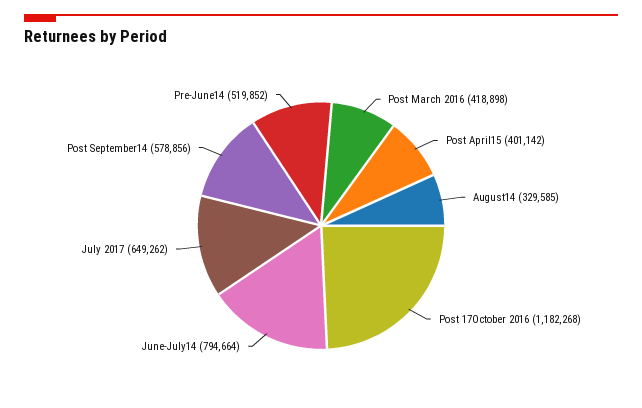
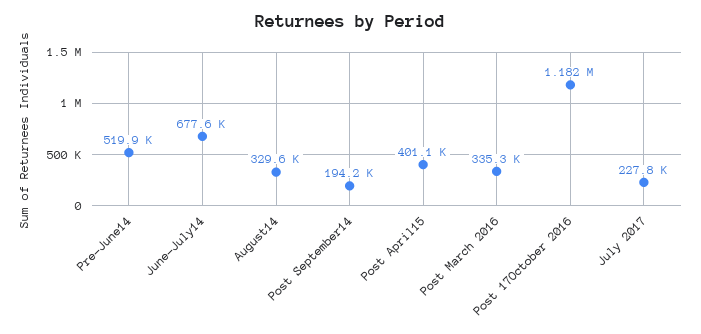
Post March 2016: 418898 -> 335300
June-July14: 794664 -> 677600
July 2017: 649262 -> 227800
Post September14: 578856 -> 194200

